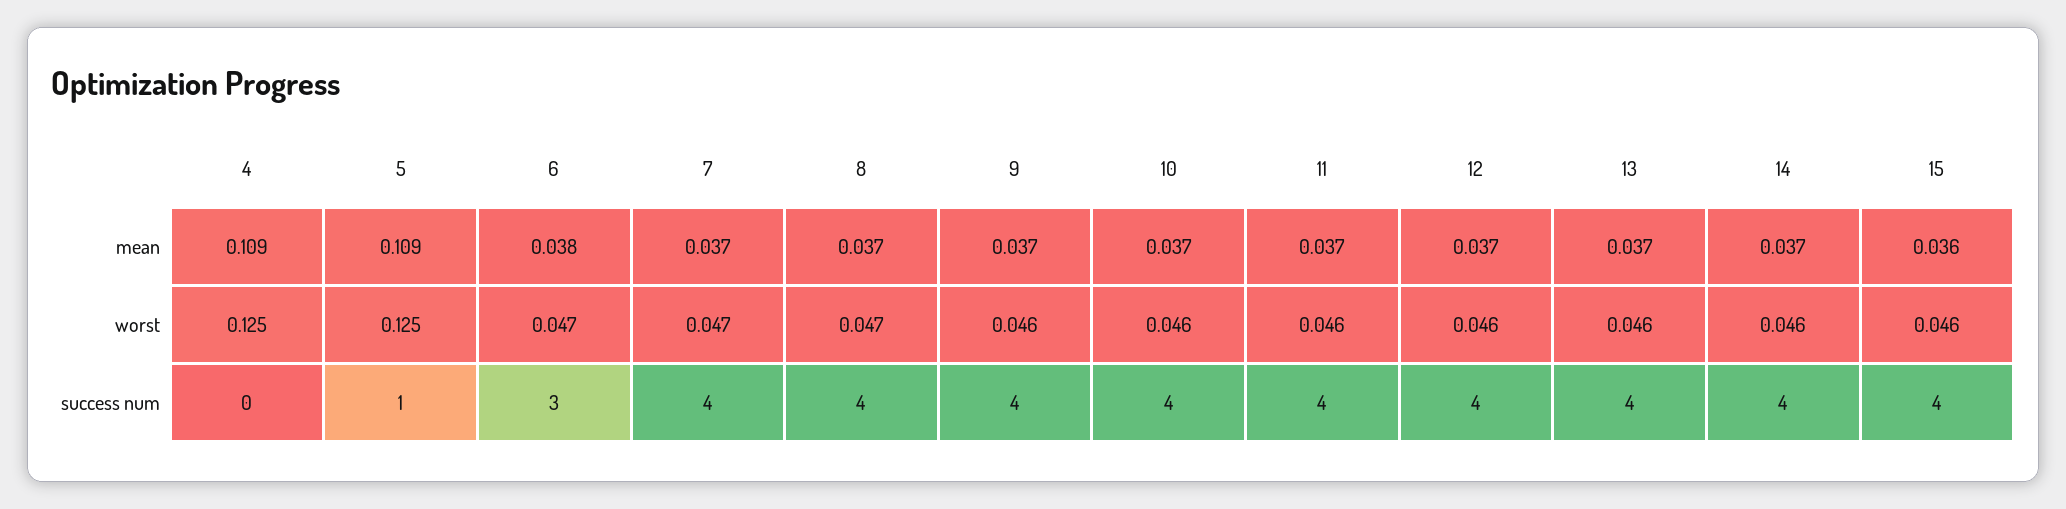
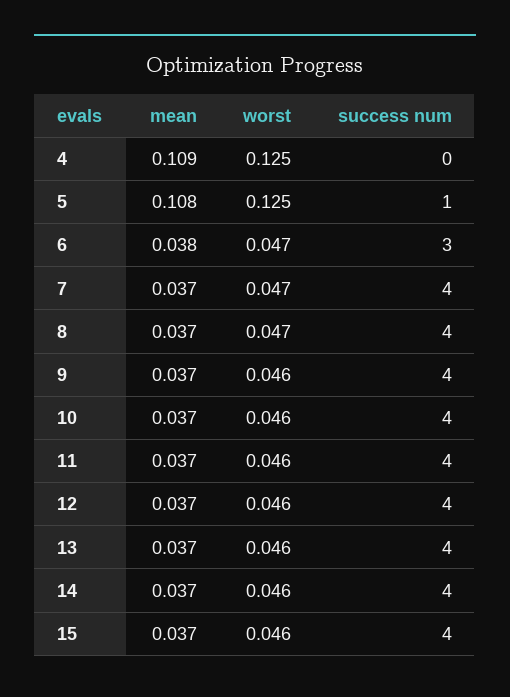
5, mean: 0.109 -> 0.108
15, mean: 0.036 -> 0.037

